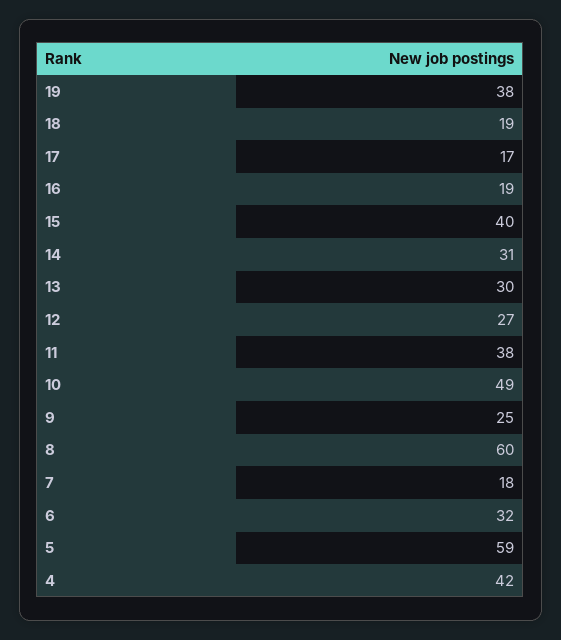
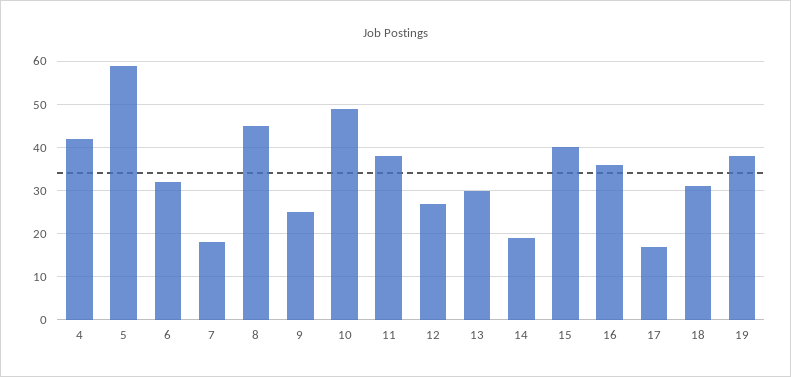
18: 19 -> 30
16: 19 -> 35
14: 31 -> 20
8: 60 -> 45

